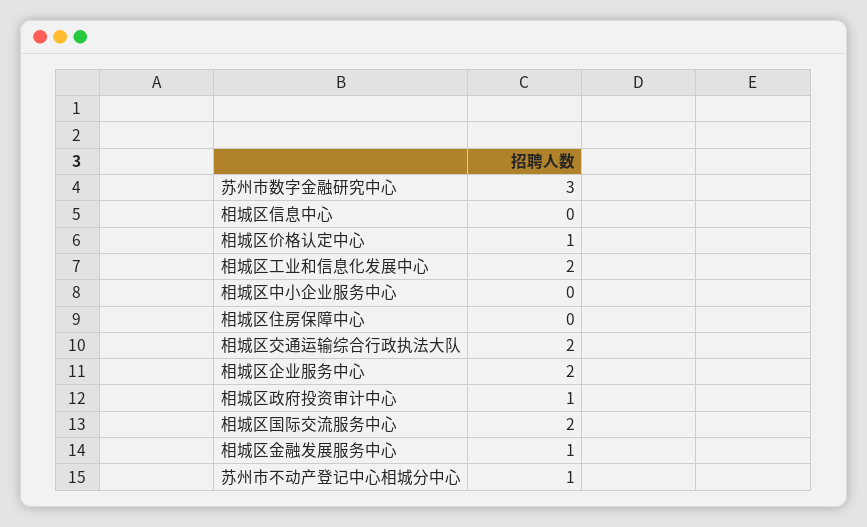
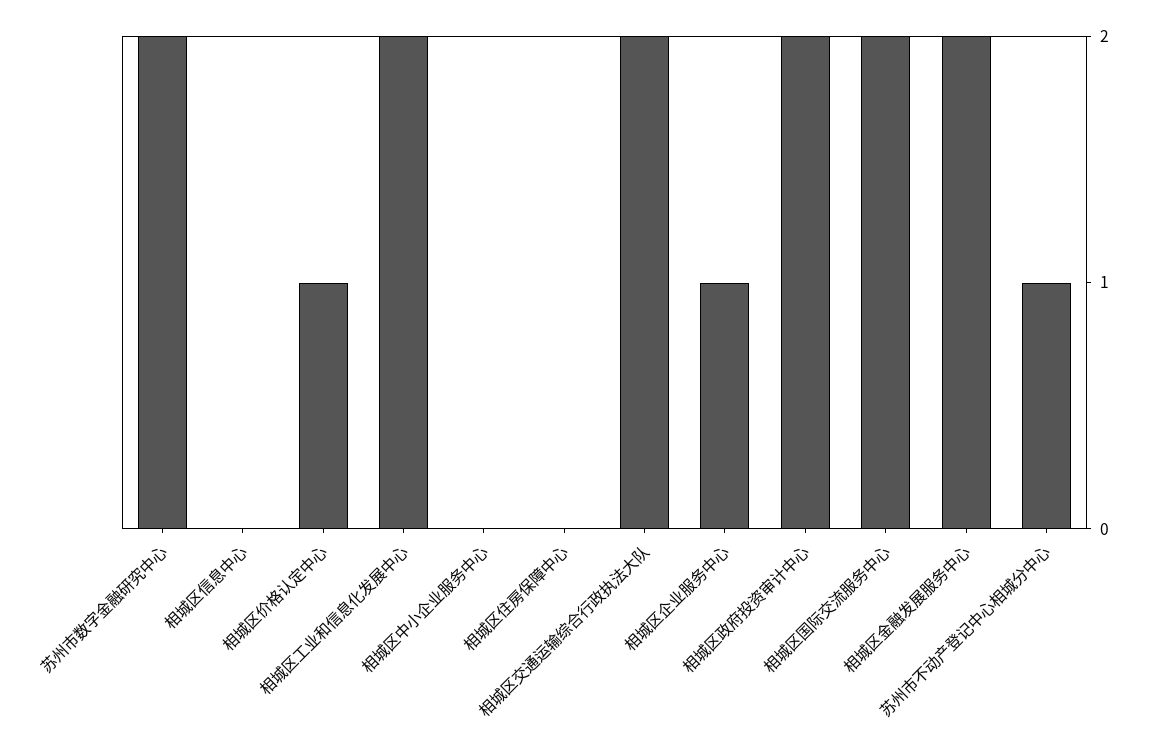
苏州市数字金融研究中心: 3 -> 2
相城区企业服务中心: 2 -> 1
相城区政府投资审计中心: 1 -> 2
相城区金融发展服务中心: 1 -> 2

